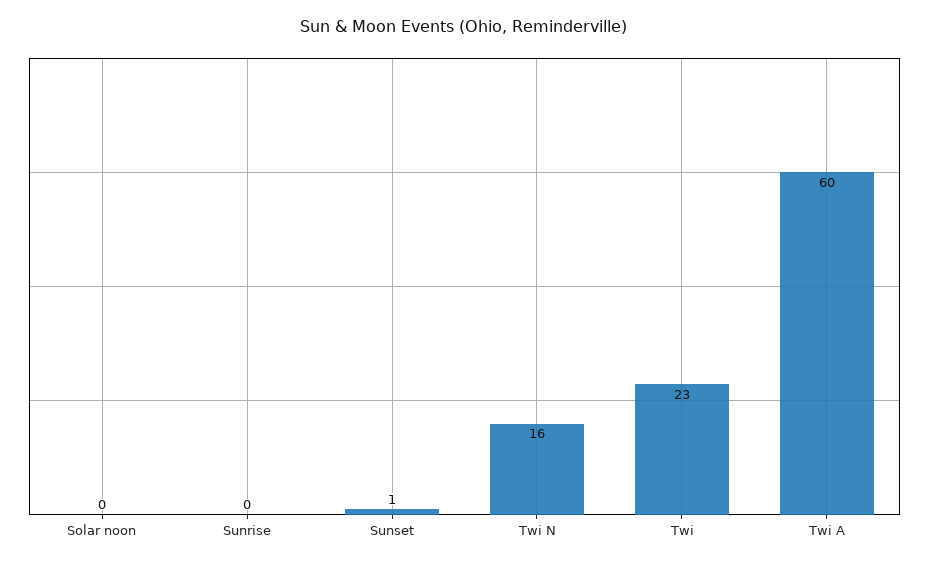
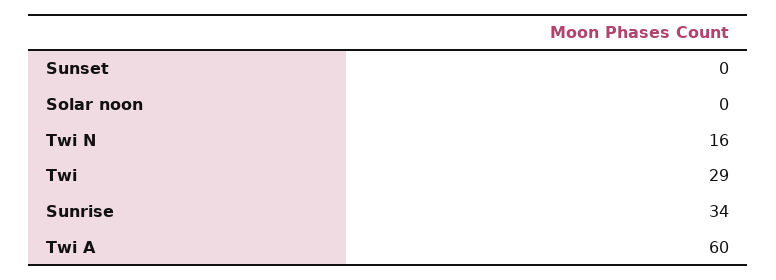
Sunrise: 0 -> 34
Sunset: 1 -> 0
Twi: 23 -> 29

